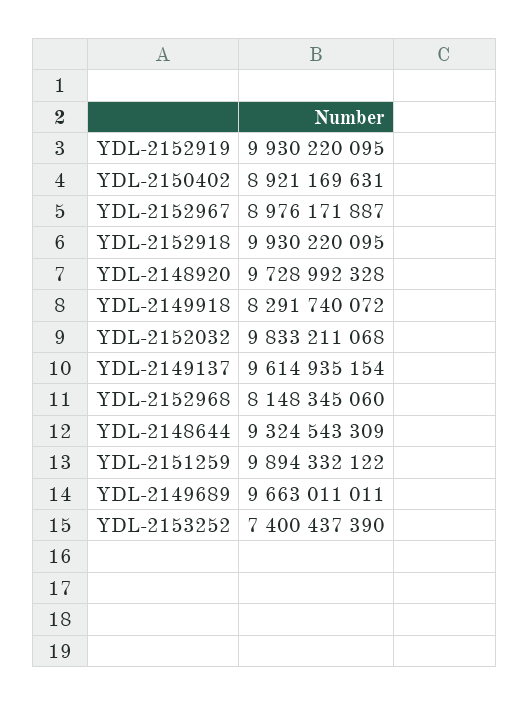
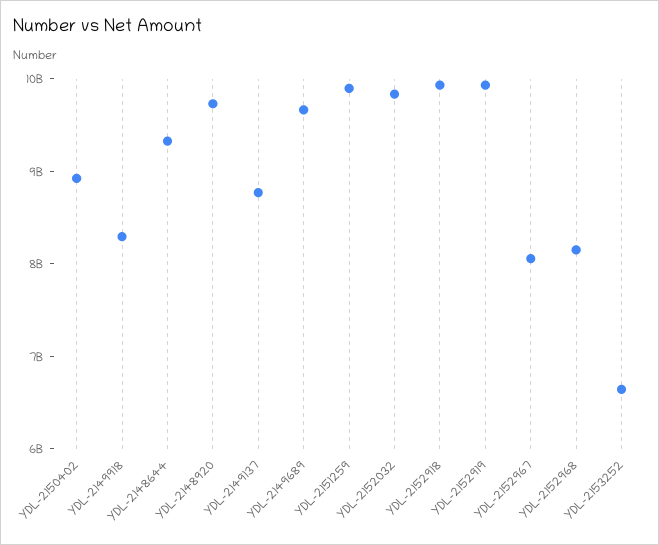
YDL-2152967: 8976171887 -> 8000000000
YDL-2149137: 9614935154 -> 8800000000
YDL-2153252: 7400437390 -> 6600000000

